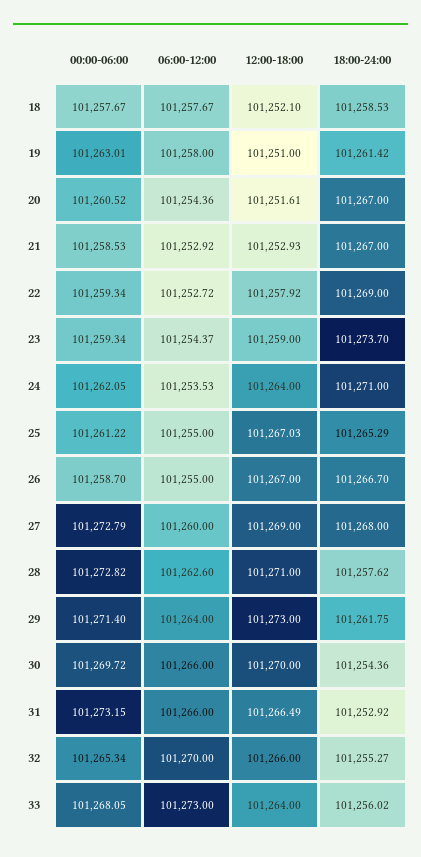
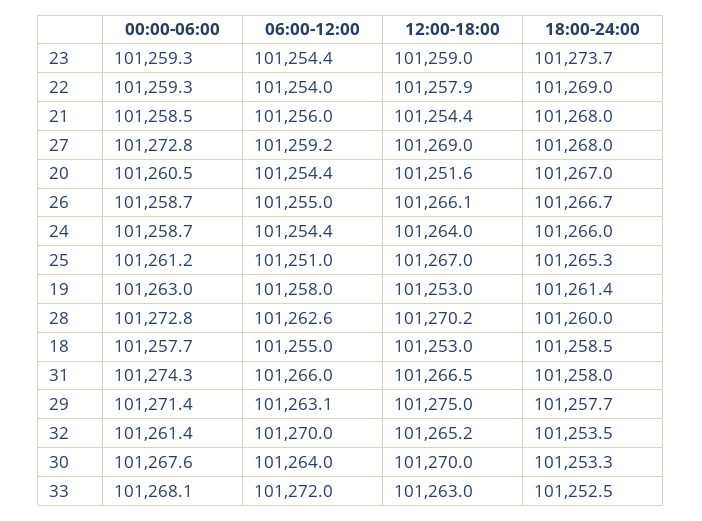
06:00-12:00, 18: 101257.67 -> 101255
12:00-18:00, 18: 101252.1 -> 101253
12:00-18:00, 19: 101251 -> 101253
06:00-12:00, 21: 101252.92 -> 101256
12:00-18:00, 21: 101252.93 -> 101254.4
18:00-24:00, 21: 101267 -> 101268
06:00-12:00, 22: 101252.72 -> 101254
00:00-06:00, 24: 101262.05 -> 101258.7
06:00-12:00, 24: 101253.53 -> 101254.4
18:00-24:00, 24: 101271 -> 101266
06:00-12:00, 25: 101255 -> 101251
12:00-18:00, 26: 101267 -> 101266.1
06:00-12:00, 27: 101260 -> 101259.2
12:00-18:00, 28: 101271 -> 101270.2
18:00-24:00, 28: 101257.62 -> 101260
06:00-12:00, 29: 101264 -> 101263.1
12:00-18:00, 29: 101273 -> 101275
18:00-24:00, 29: 101261.75 -> 101257.7
00:00-06:00, 30: 101269.72 -> 101267.6
06:00-12:00, 30: 101266 -> 101264
18:00-24:00, 30: 101254.36 -> 101253.3
00:00-06:00, 31: 101273.15 -> 101274.3
18:00-24:00, 31: 101252.92 -> 101258
00:00-06:00, 32: 101265.34 -> 101261.4
12:00-18:00, 32: 101266 -> 101265.2
18:00-24:00, 32: 101255.27 -> 101253.5
06:00-12:00, 33: 101273 -> 101272
12:00-18:00, 33: 101264 -> 101263
18:00-24:00, 33: 101256.02 -> 101252.5

